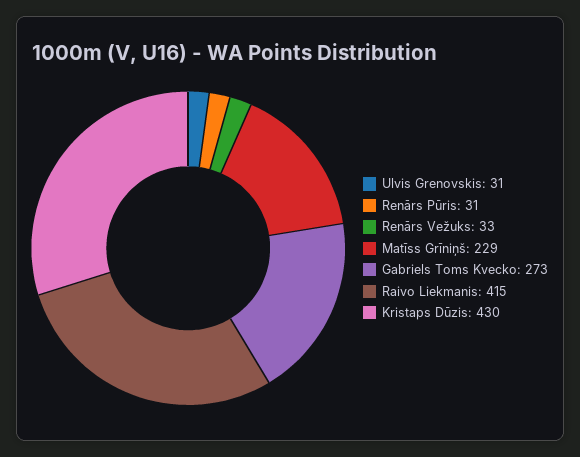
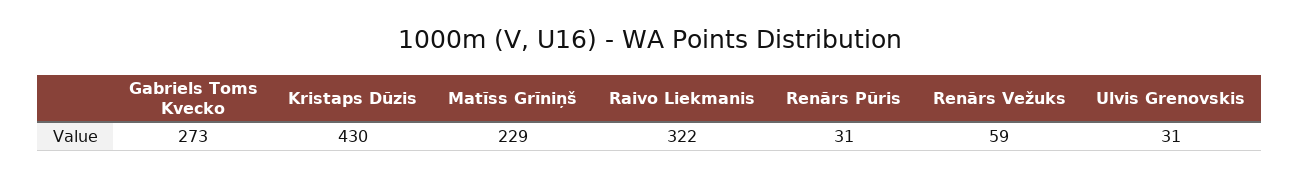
Renārs Vežuks: 33 -> 59
Raivo Liekmanis: 415 -> 322

